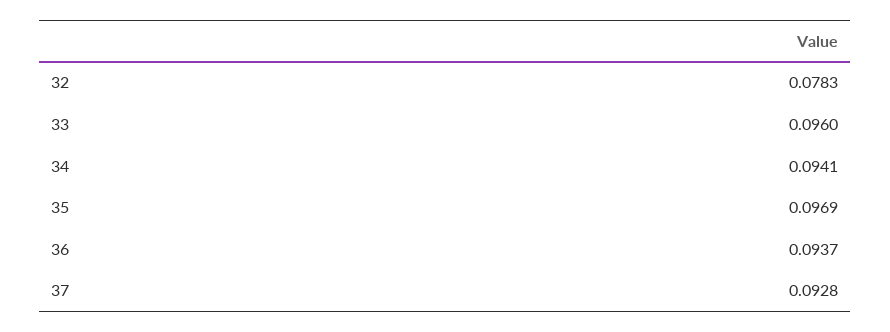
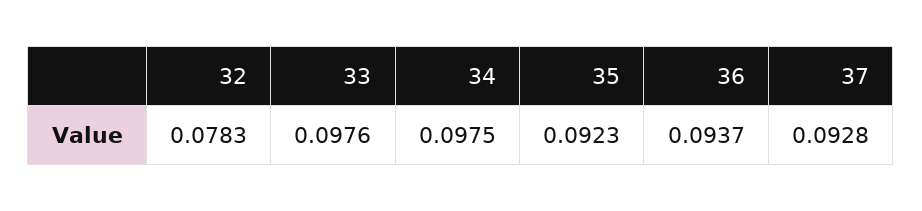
33: 0.096 -> 0.0976
34: 0.0941 -> 0.0975
35: 0.0969 -> 0.0923

